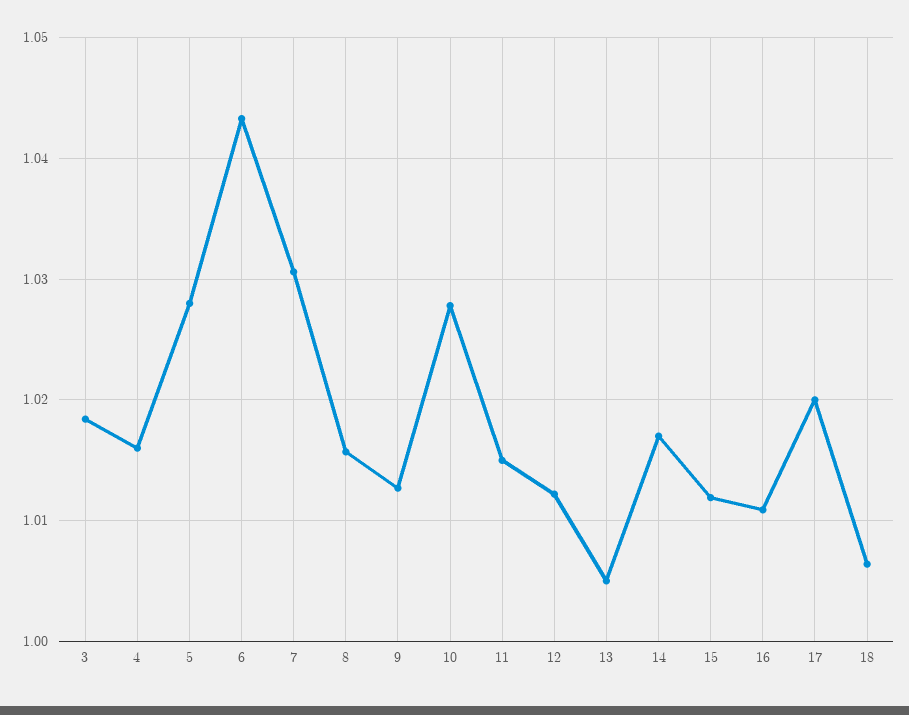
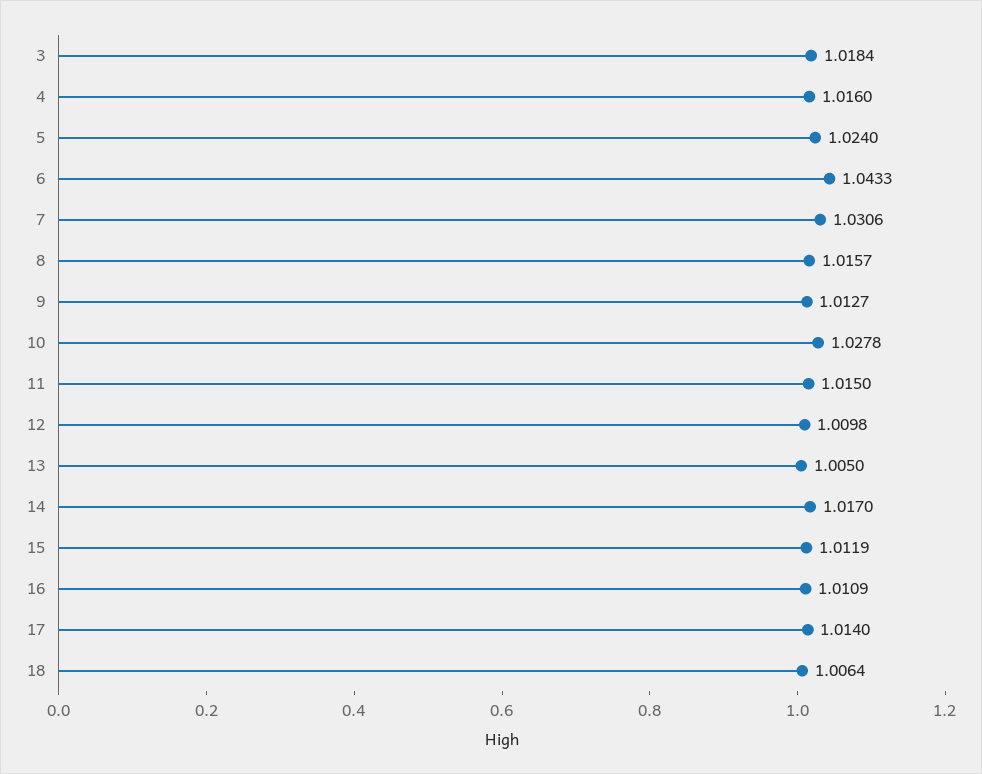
5: 1.028 -> 1.024
12: 1.012 -> 1.0098
17: 1.02 -> 1.014

